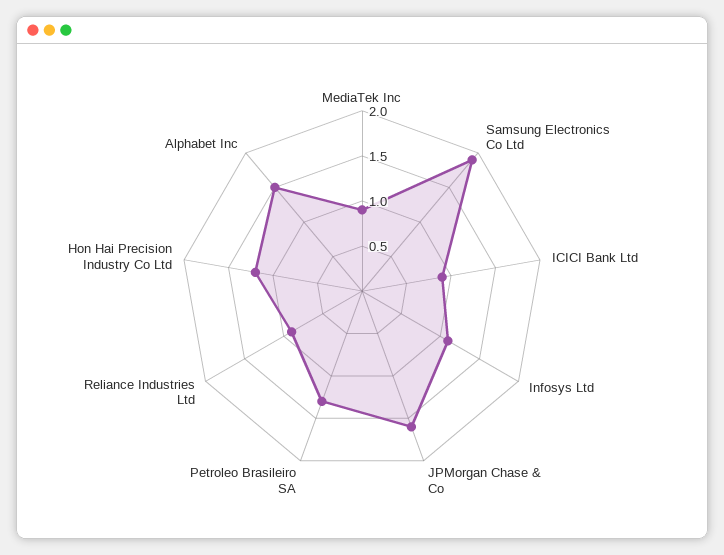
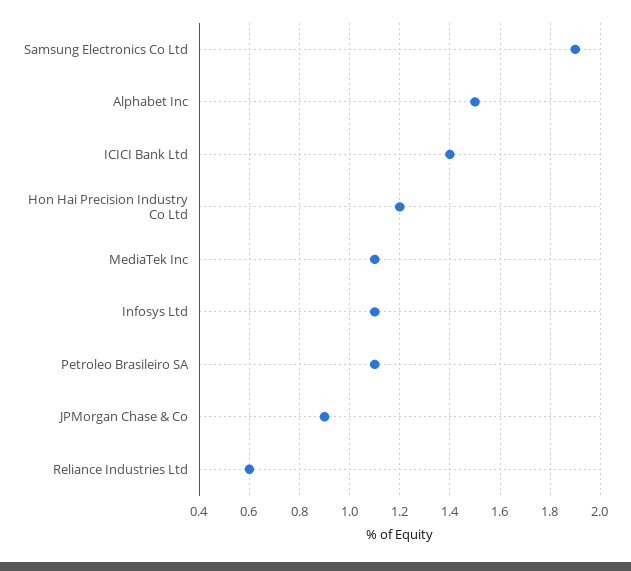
MediaTek Inc: 0.9 -> 1.1
ICICI Bank Ltd: 0.9 -> 1.4
JPMorgan Chase & Co: 1.6 -> 0.9
Petroleo Brasileiro SA: 1.3 -> 1.1
Reliance Industries Ltd: 0.9 -> 0.6

